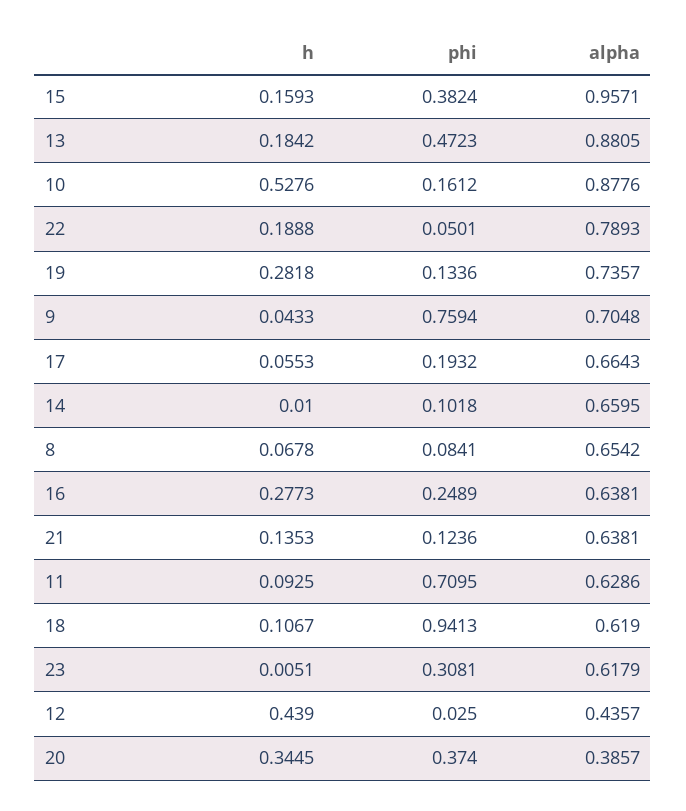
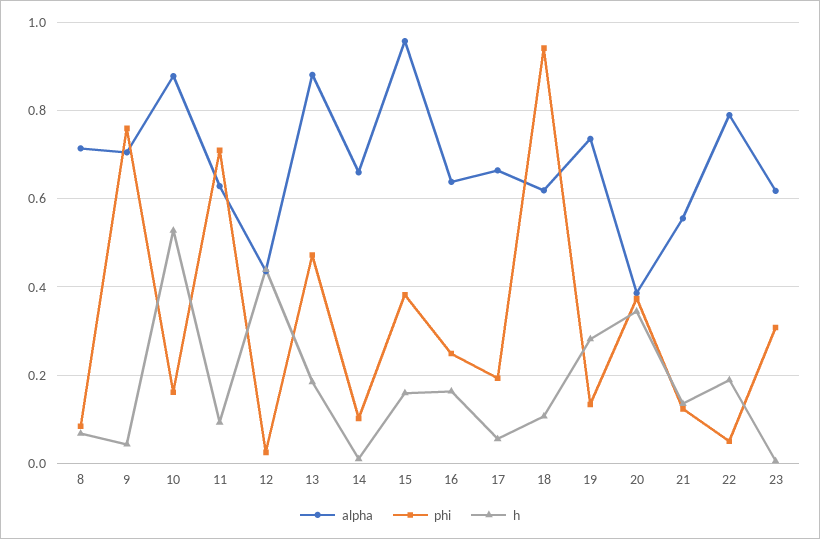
alpha, 8: 0.6542 -> 0.72
h, 16: 0.2773 -> 0.16
alpha, 21: 0.6381 -> 0.56

